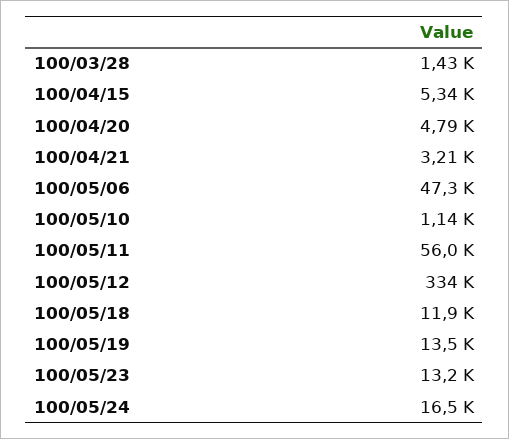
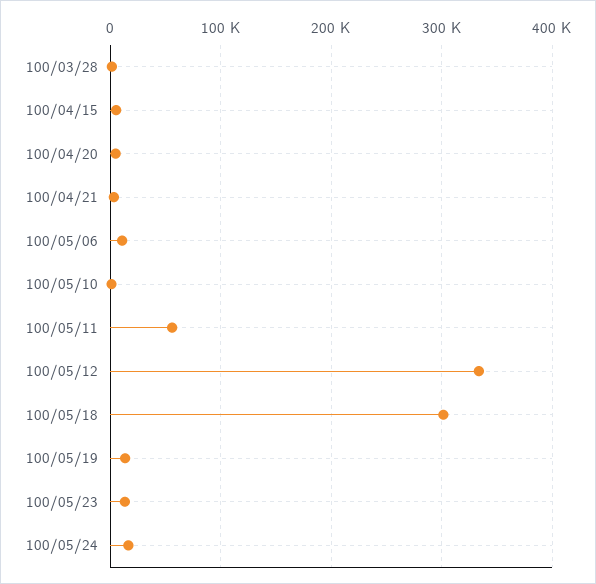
100/05/06: 47300 -> 10000
100/05/18: 11900 -> 300000

